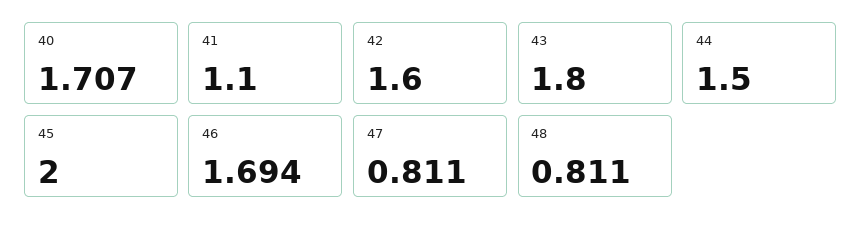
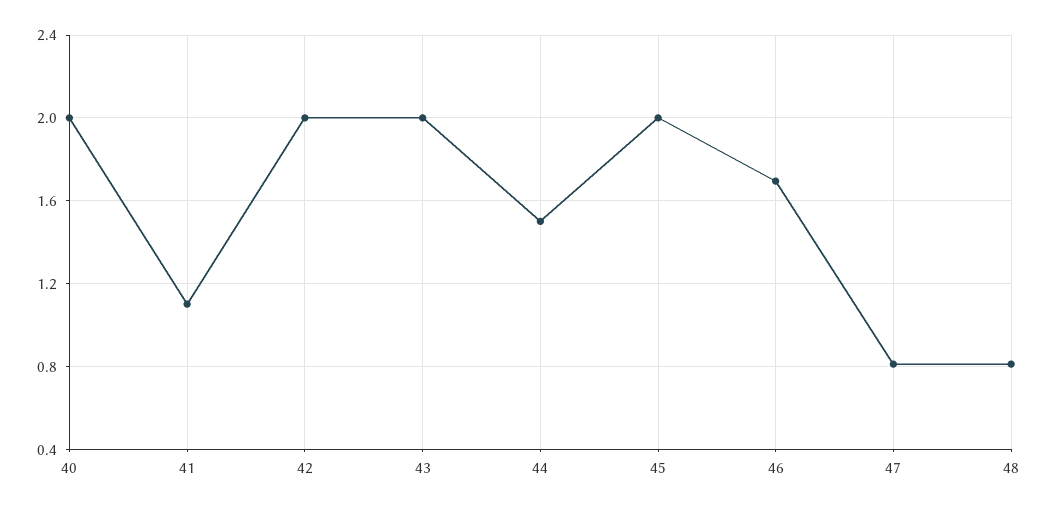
40: 1.707 -> 2
42: 1.6 -> 2
43: 1.8 -> 2

